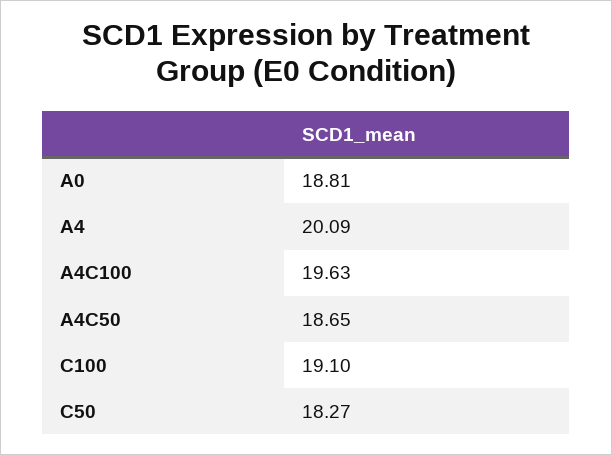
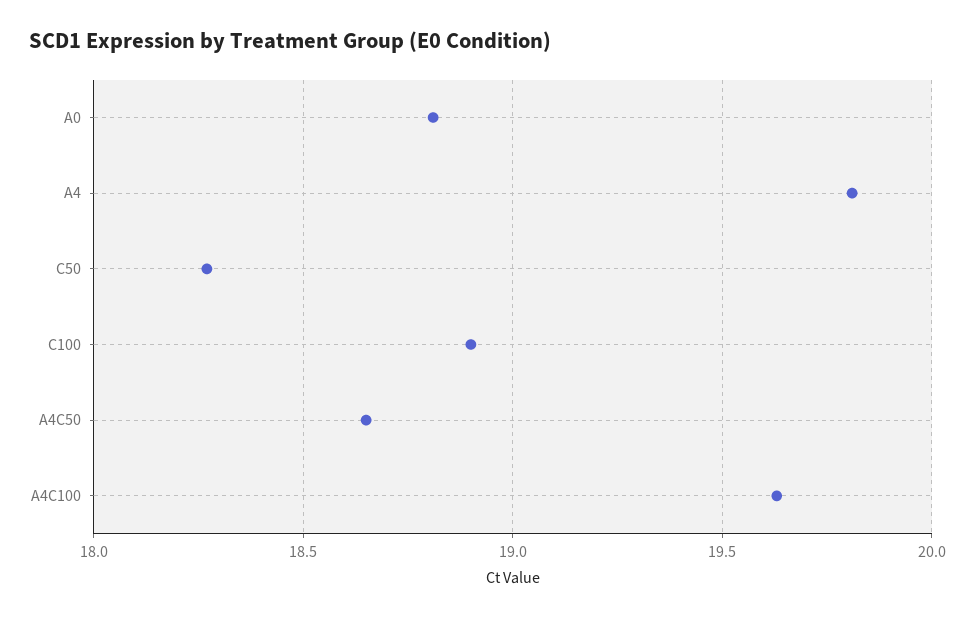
A4: 20.09 -> 19.8
C100: 19.1 -> 18.9

